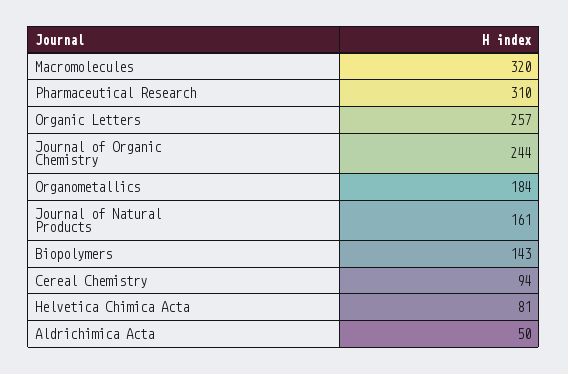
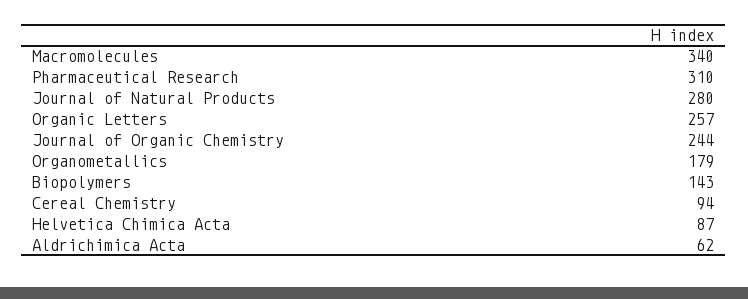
Macromolecules: 320 -> 340
Organometallics: 184 -> 179
Journal of Natural Products: 161 -> 280
Helvetica Chimica Acta: 81 -> 87
Aldrichimica Acta: 50 -> 62

